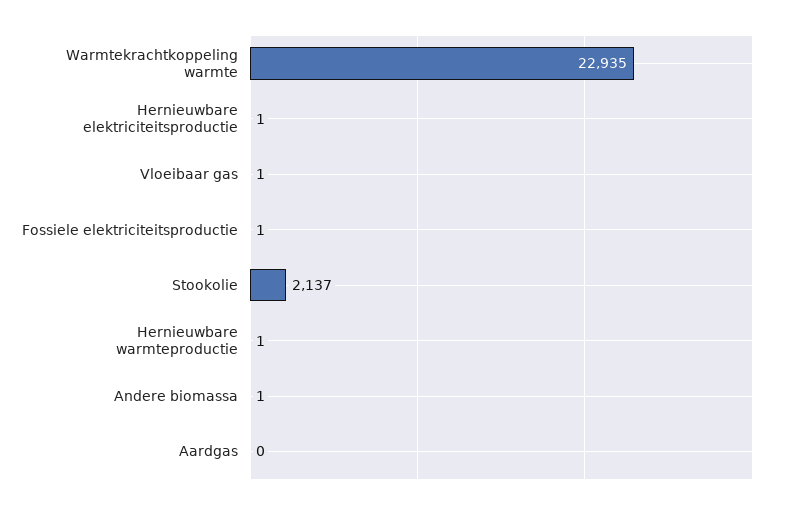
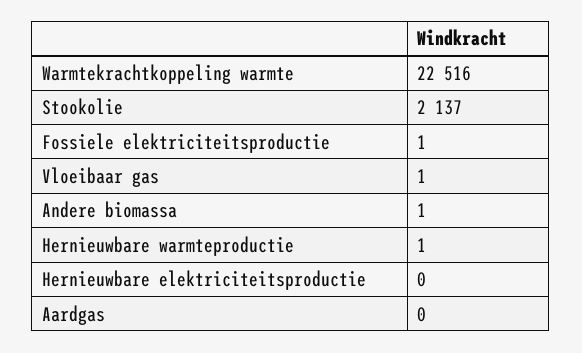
Warmtekrachtkoppeling warmte: 22935 -> 22516
Hernieuwbare elektriciteitsproductie: 1 -> 0

